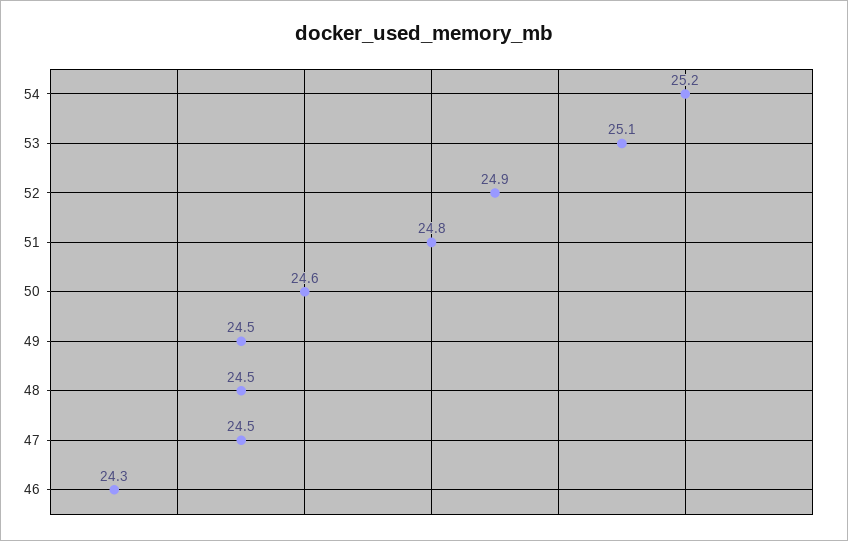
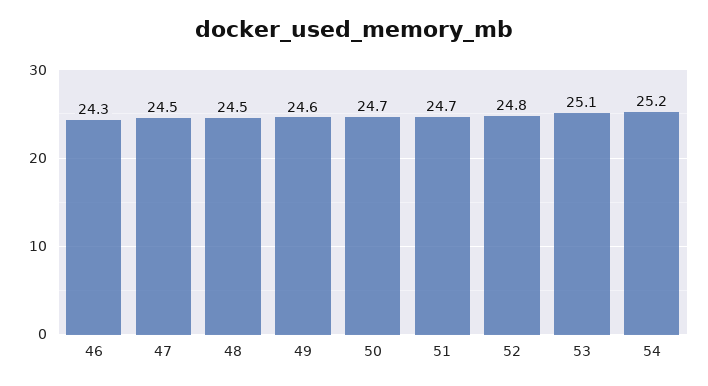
52: 24.9 -> 24.8
51: 24.8 -> 24.7
50: 24.6 -> 24.7
49: 24.5 -> 24.6

